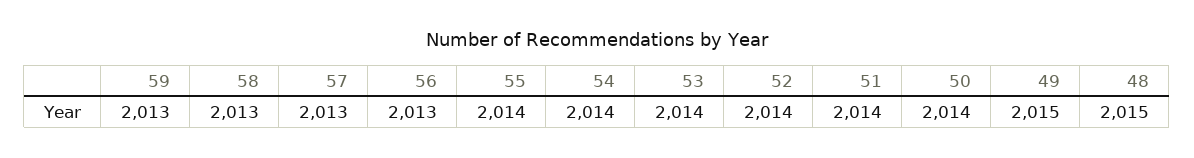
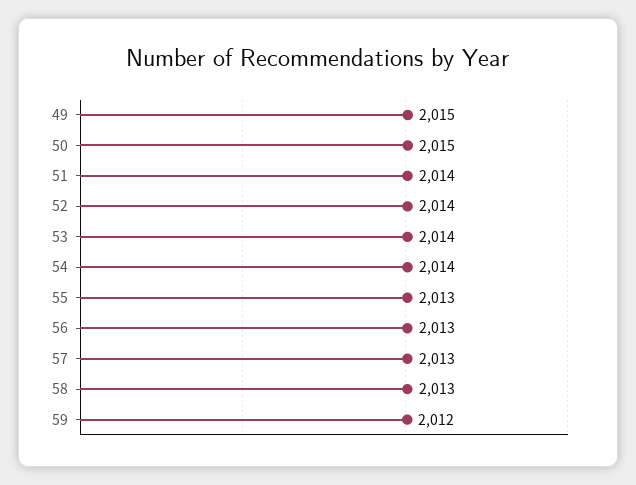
59: 2013 -> 2012
55: 2014 -> 2013
50: 2014 -> 2015
48: 2015 -> none

